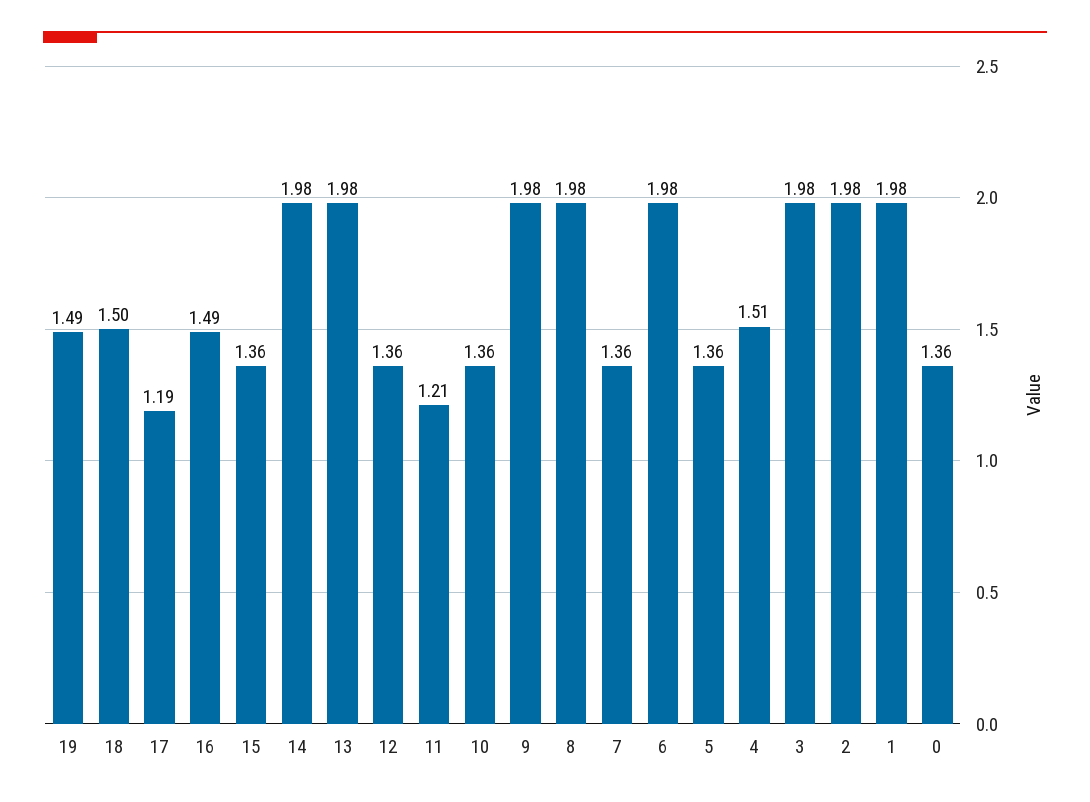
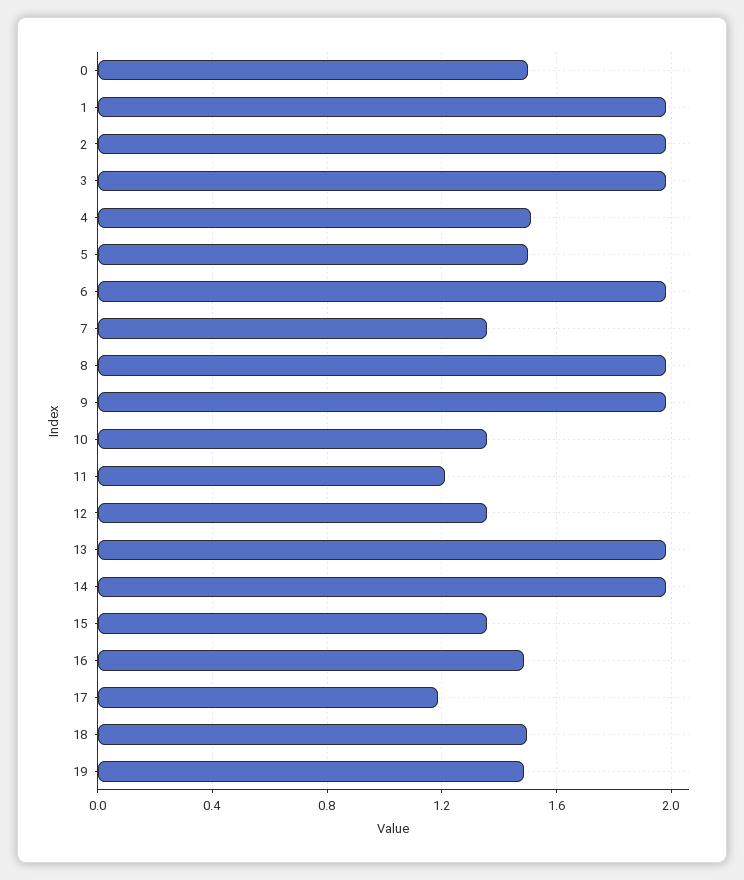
5: 1.36 -> 1.5
0: 1.36 -> 1.5

